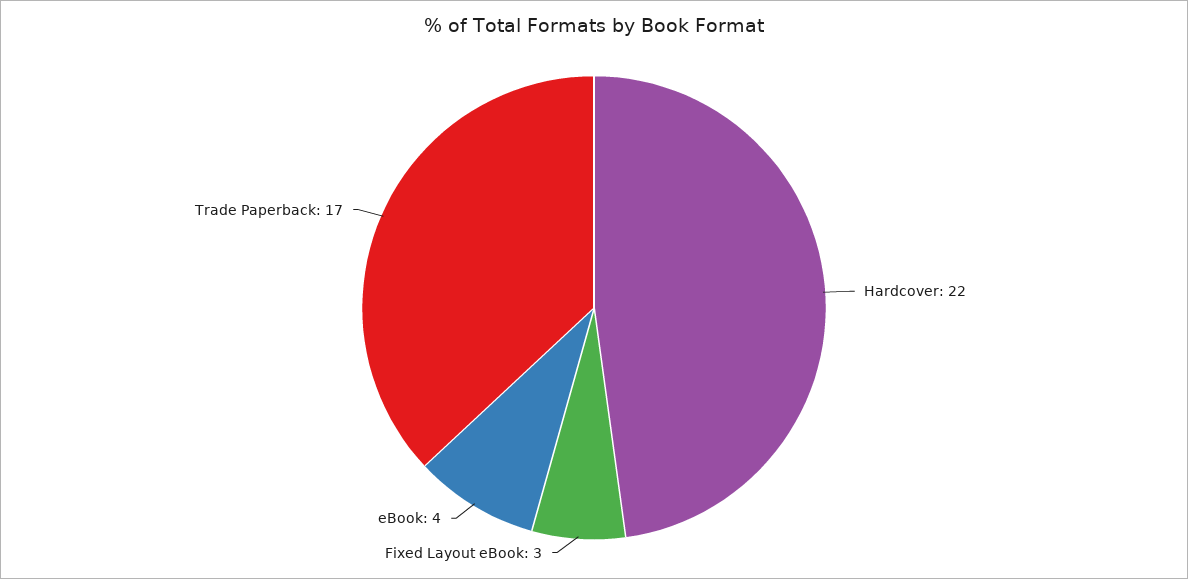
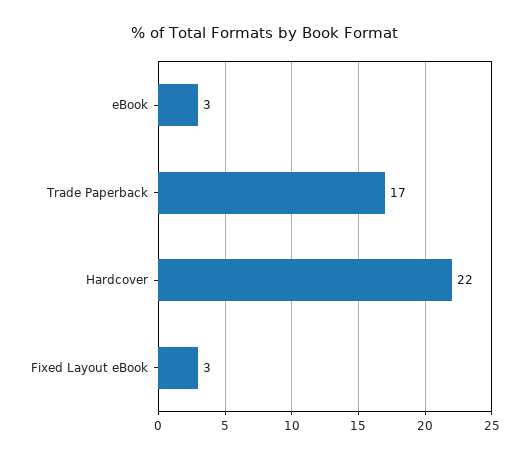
eBook: 4 -> 3

